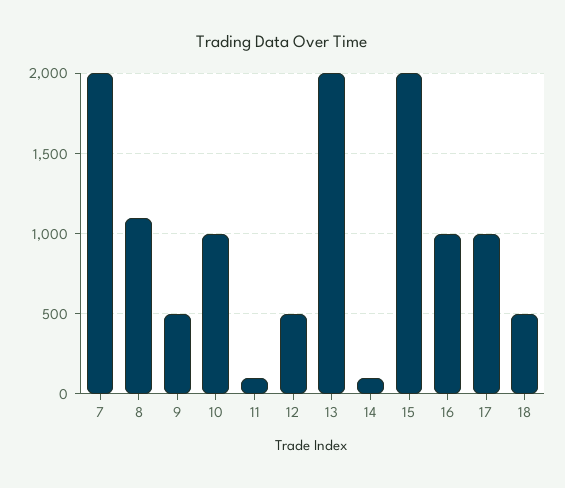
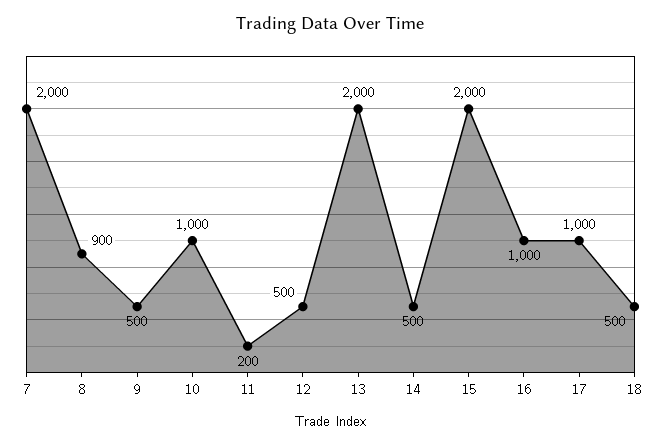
8: 1100 -> 900
11: 100 -> 200
14: 100 -> 500

